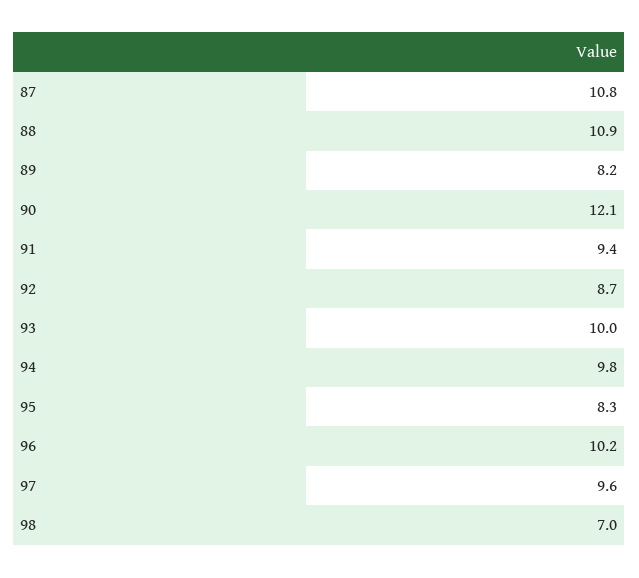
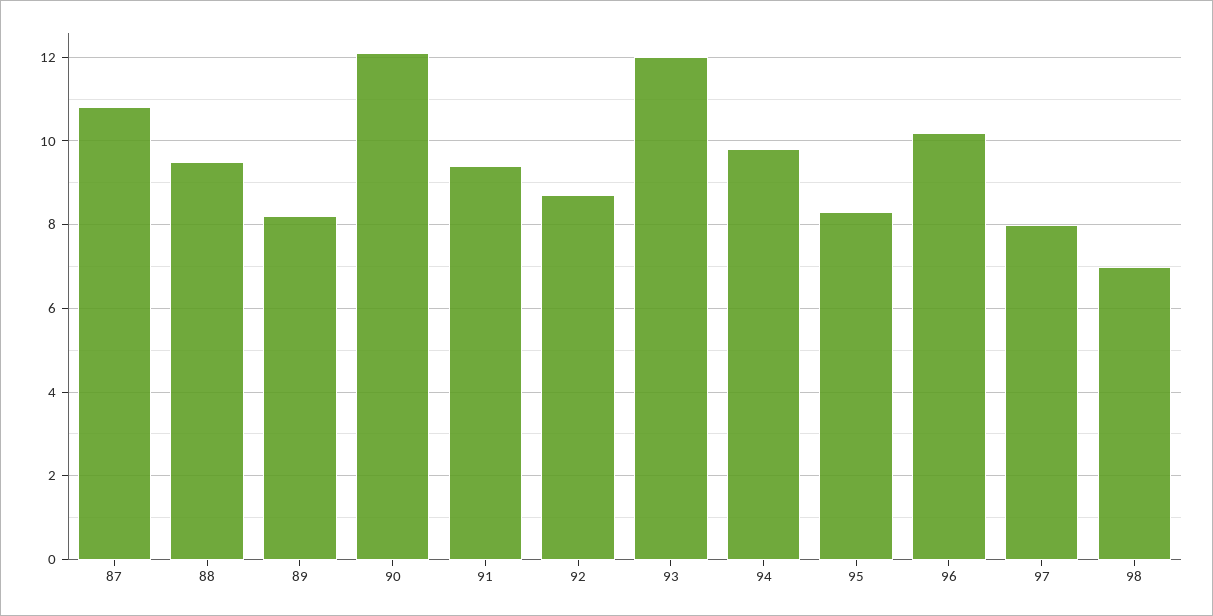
88: 10.9 -> 9.5
93: 10 -> 12
97: 9.6 -> 8

